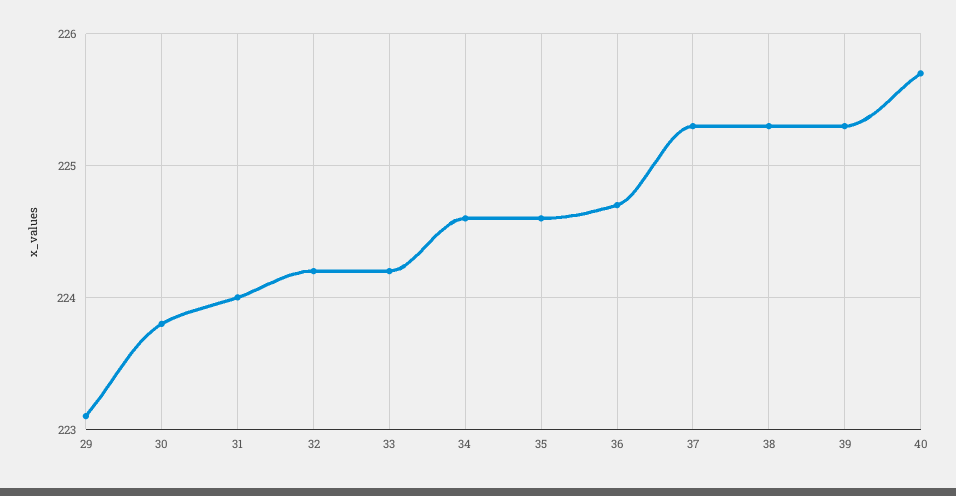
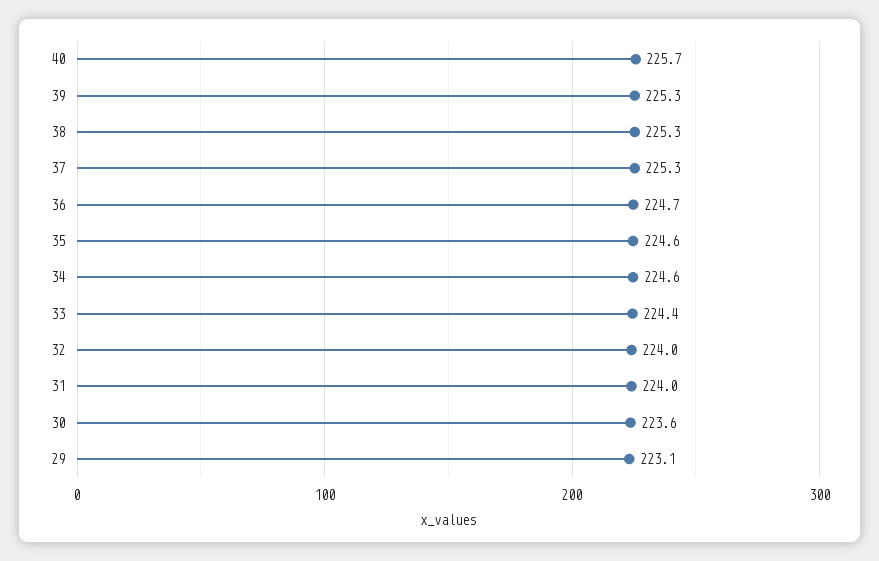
30: 223.8 -> 223.6
32: 224.2 -> 224
33: 224.2 -> 224.4

